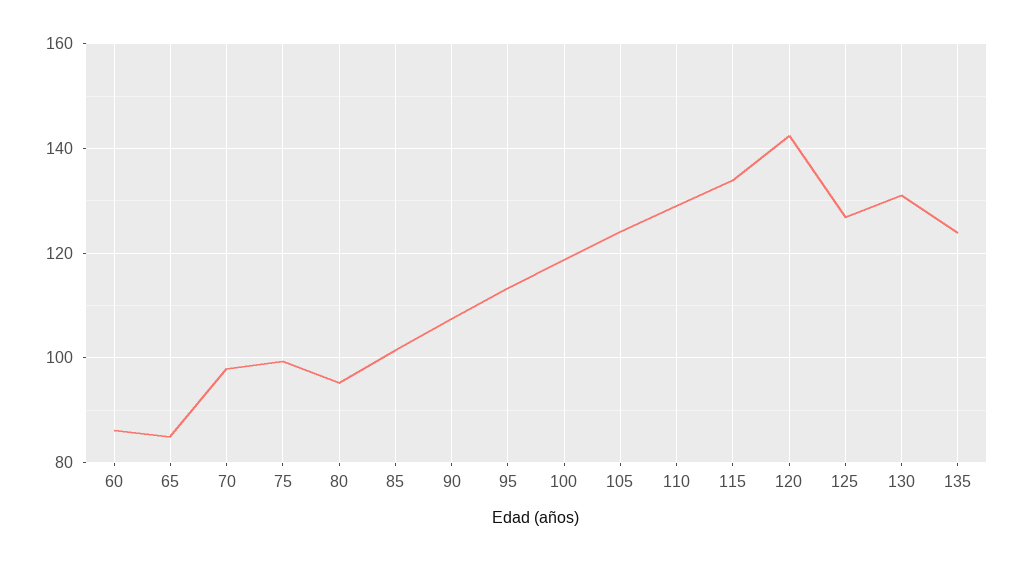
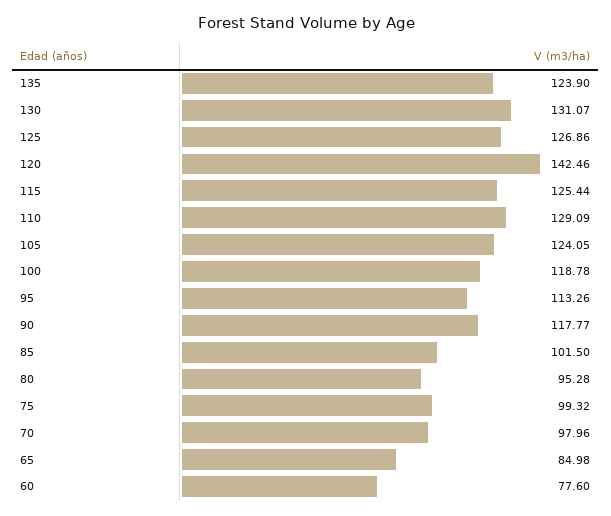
60: 86 -> 77.6
90: 108 -> 117.77
115: 134 -> 125.44

